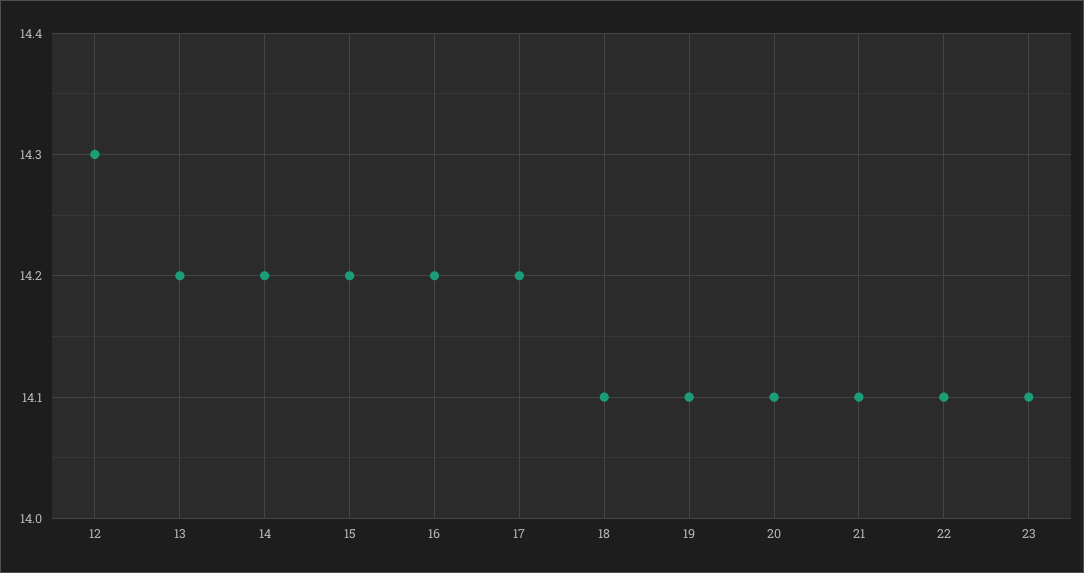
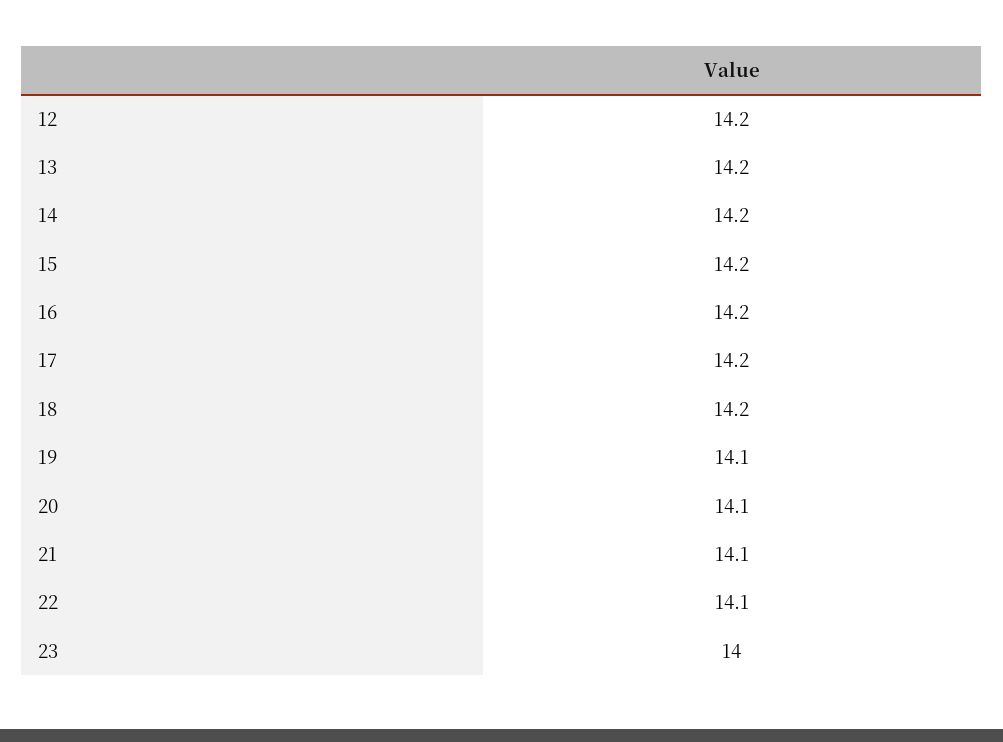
12: 14.3 -> 14.2
18: 14.1 -> 14.2
23: 14.1 -> 14

